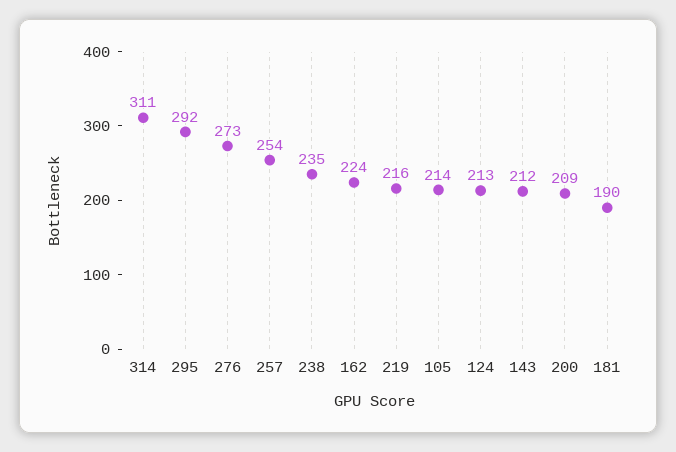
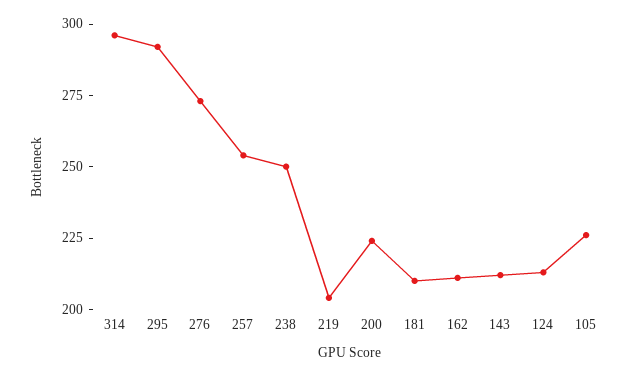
314: 311 -> 295
238: 235 -> 250
162: 224 -> 210
219: 216 -> 205
105: 214 -> 225
200: 209 -> 225
181: 190 -> 210

